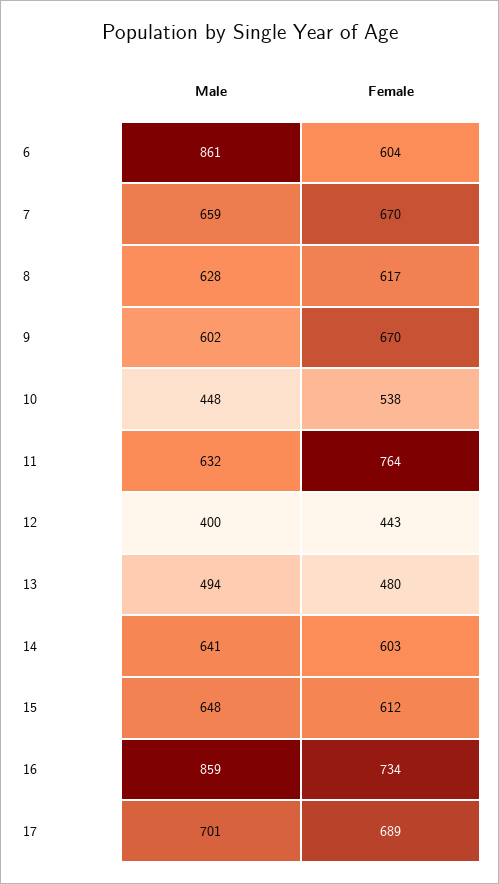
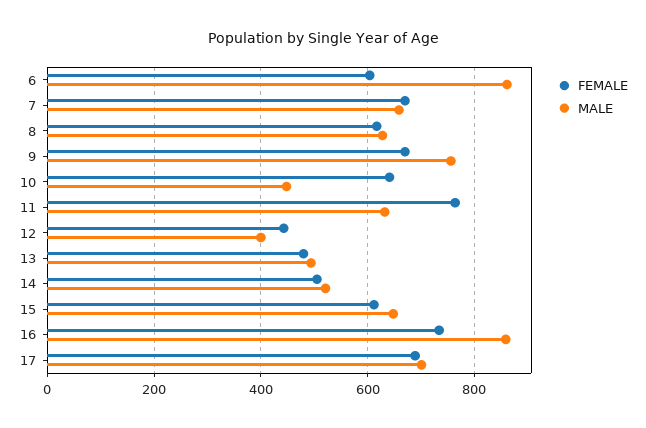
Male, 9: 602 -> 760
Female, 10: 538 -> 640
Male, 14: 641 -> 520
Female, 14: 603 -> 500

